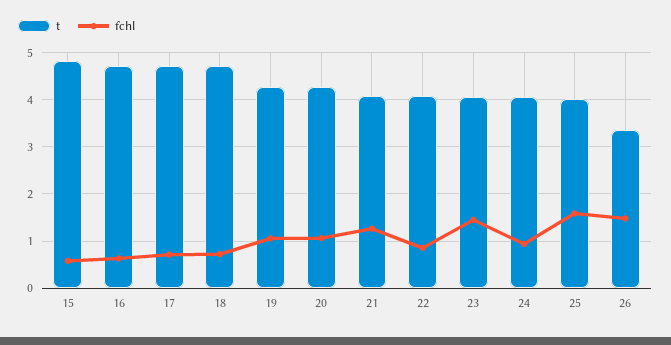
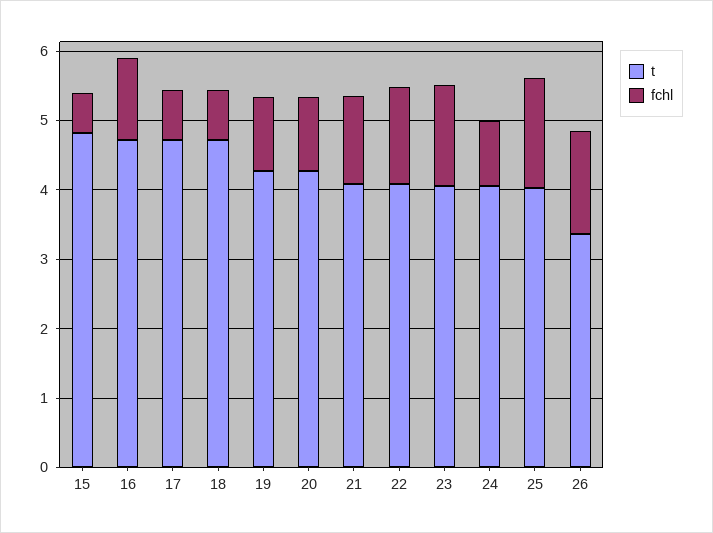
fchl, 16: 0.6 -> 1.2
fchl, 22: 0.8 -> 1.4

